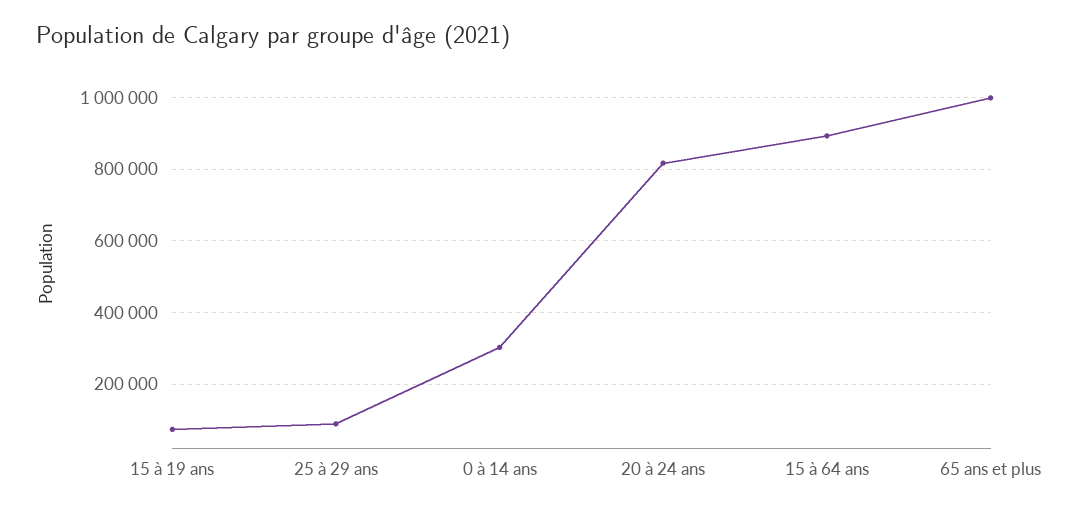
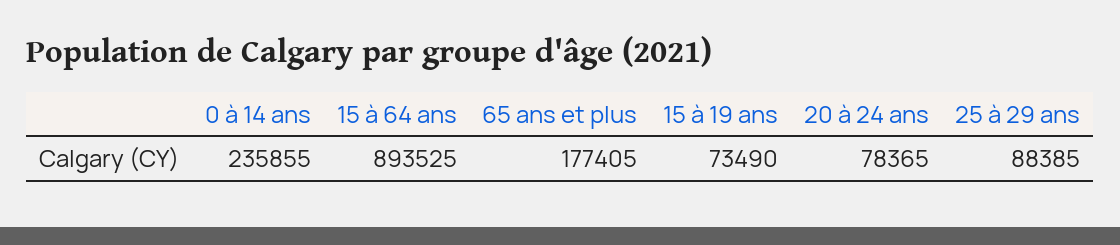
0 à 14 ans: 300000 -> 235855
20 à 24 ans: 820000 -> 78365
65 ans et plus: 1000000 -> 177405

